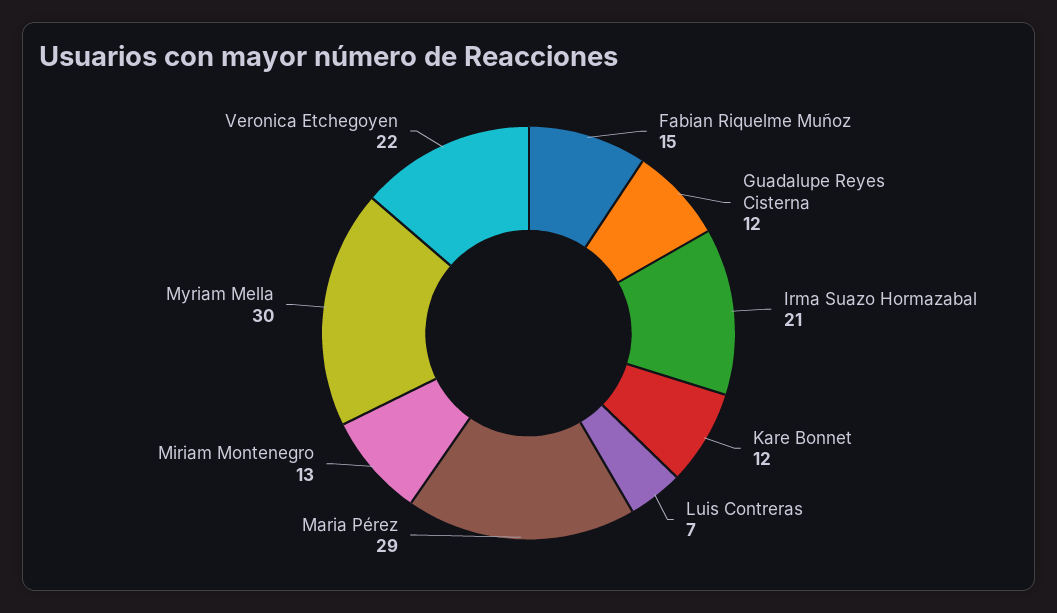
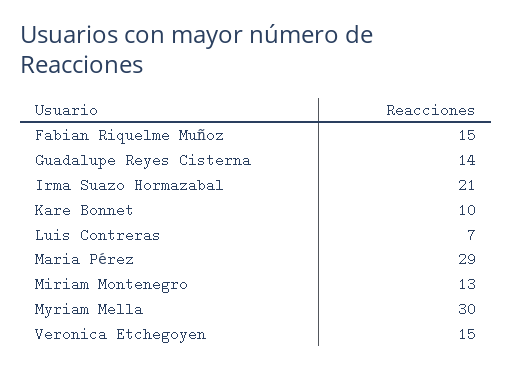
Guadalupe Reyes Cisterna: 12 -> 14
Kare Bonnet: 12 -> 10
Veronica Etchegoyen: 22 -> 15

